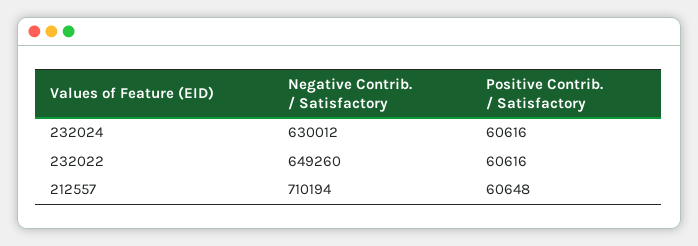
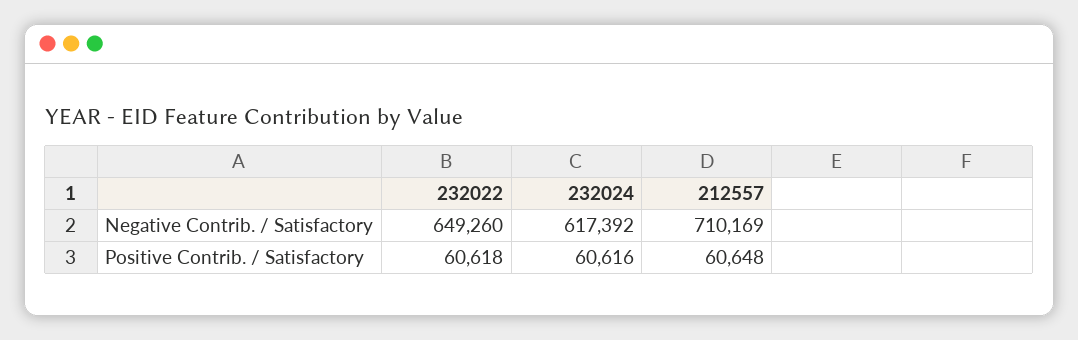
Negative Contrib. / Satisfactory, 232024: 630012 -> 617392
Positive Contrib. / Satisfactory, 232022: 60616 -> 60618
Negative Contrib. / Satisfactory, 212557: 710194 -> 710169

